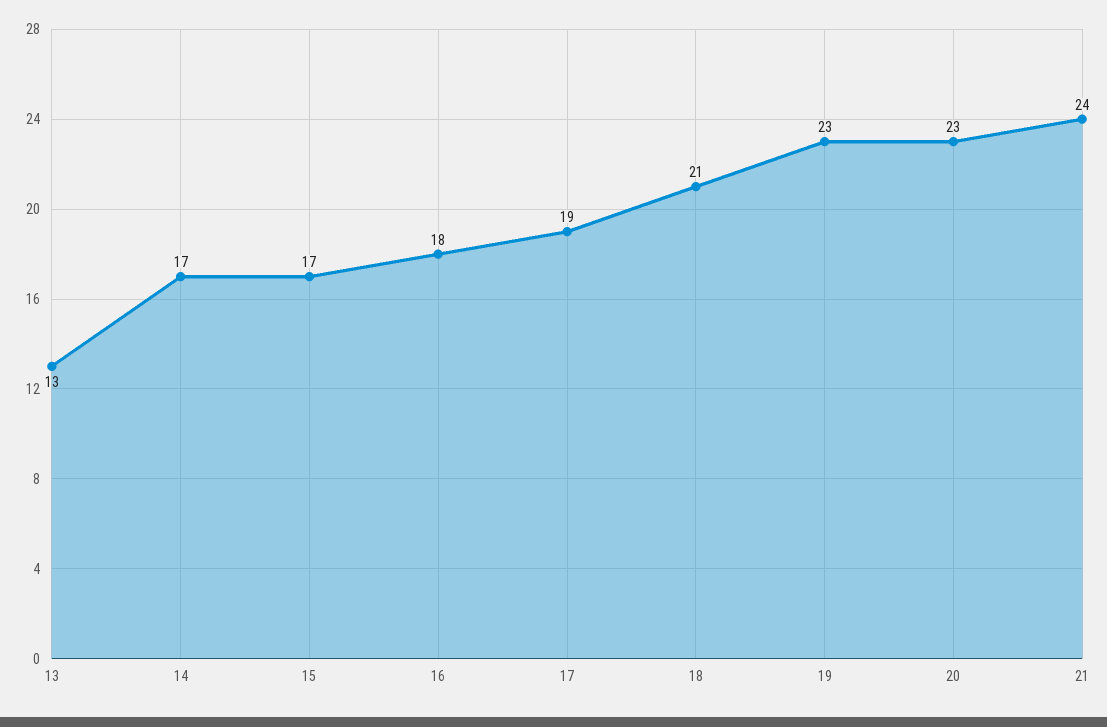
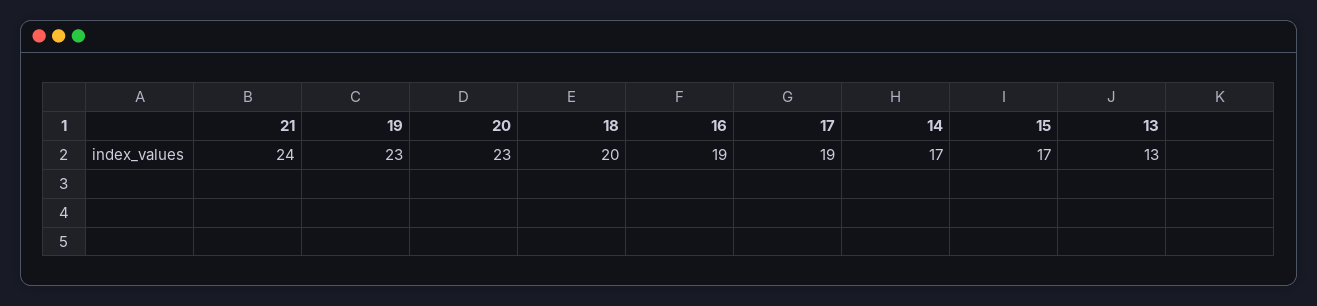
16: 18 -> 19
18: 21 -> 20

